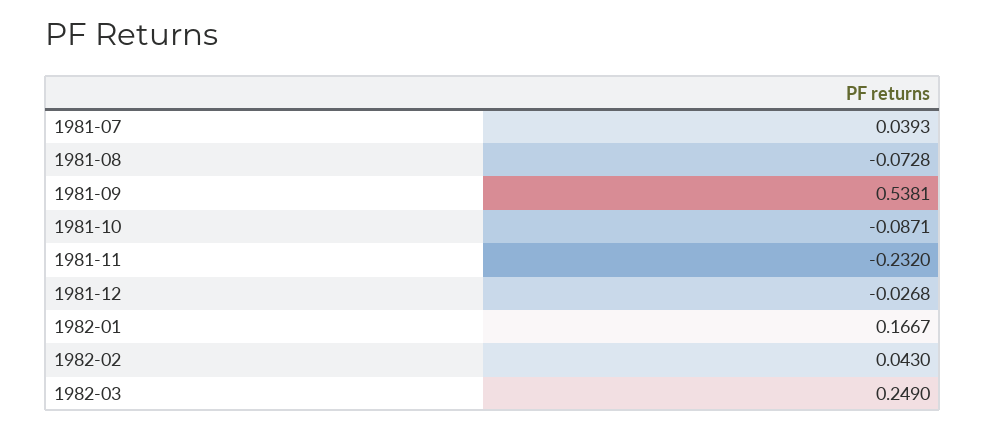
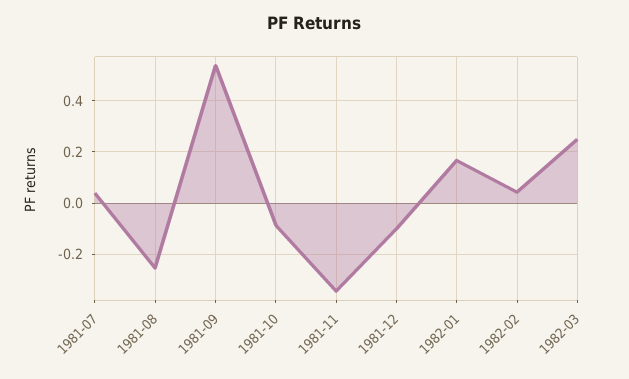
1981-08: -0.0728 -> -0.25
1981-11: -0.232 -> -0.35
1981-12: -0.0268 -> -0.1

